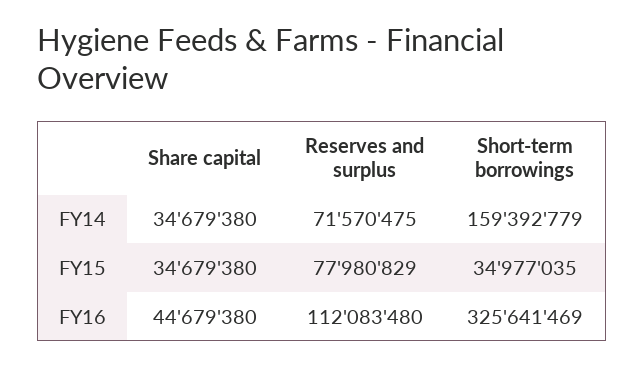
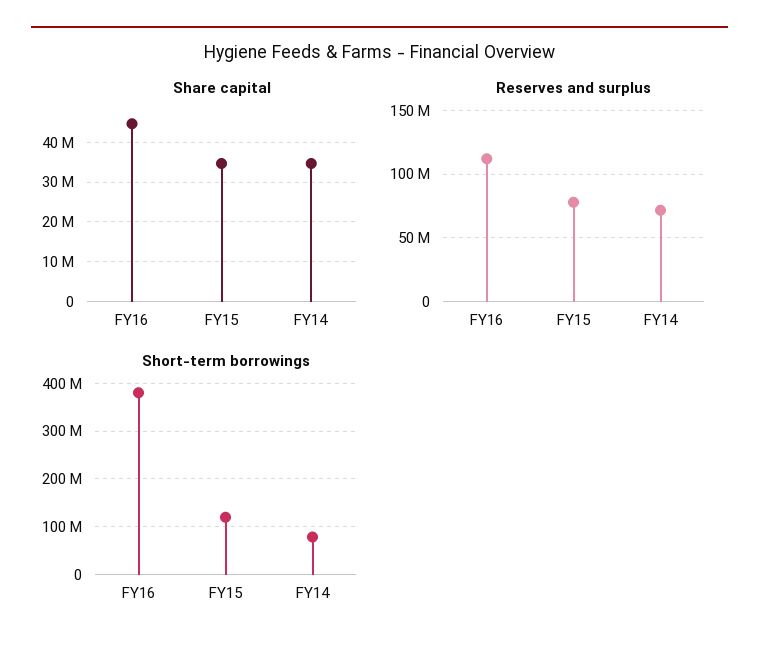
Short-term borrowings, FY14: 159392779 -> 80000000
Short-term borrowings, FY15: 34977035 -> 120000000
Short-term borrowings, FY16: 325641469 -> 380000000

